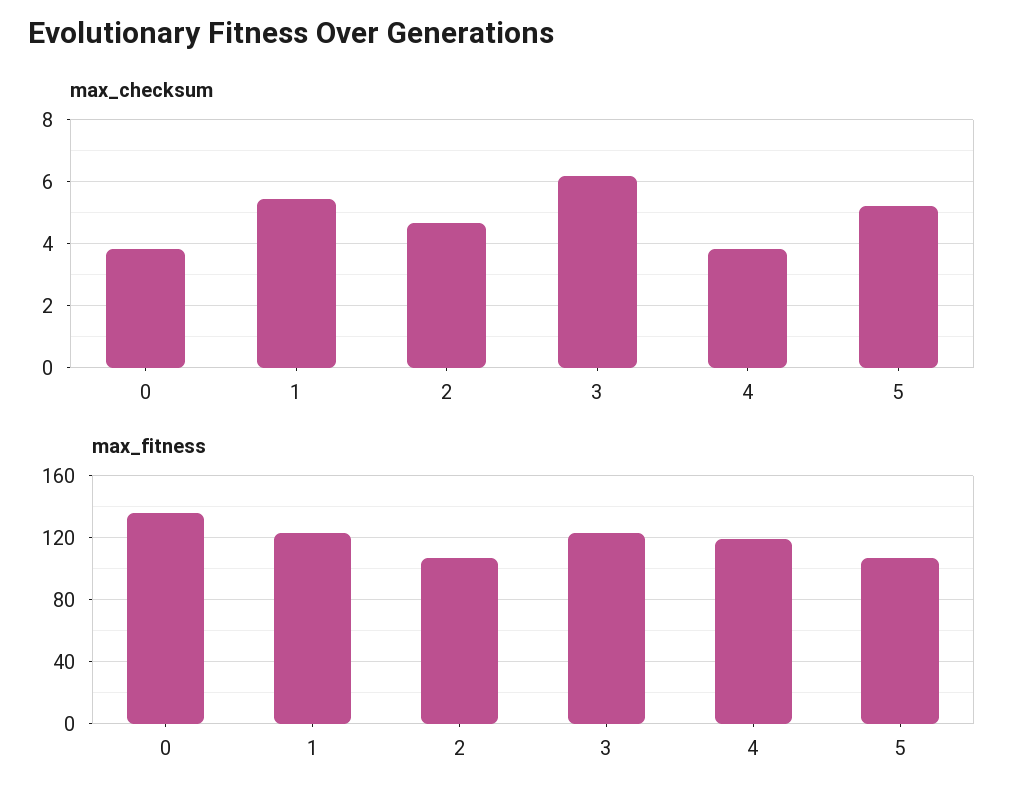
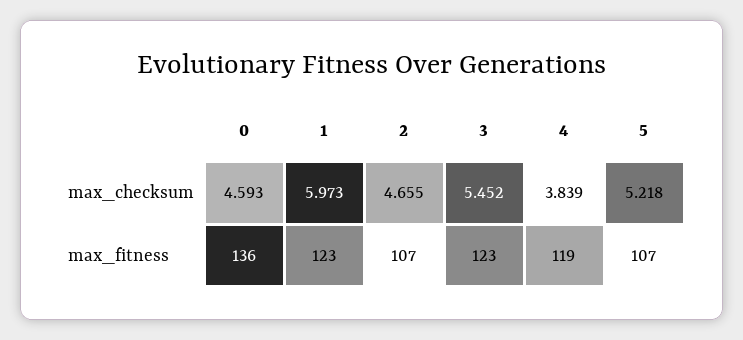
max_checksum, 0: 3.8 -> 4.593
max_checksum, 1: 5.4 -> 5.973
max_checksum, 3: 6.2 -> 5.452

